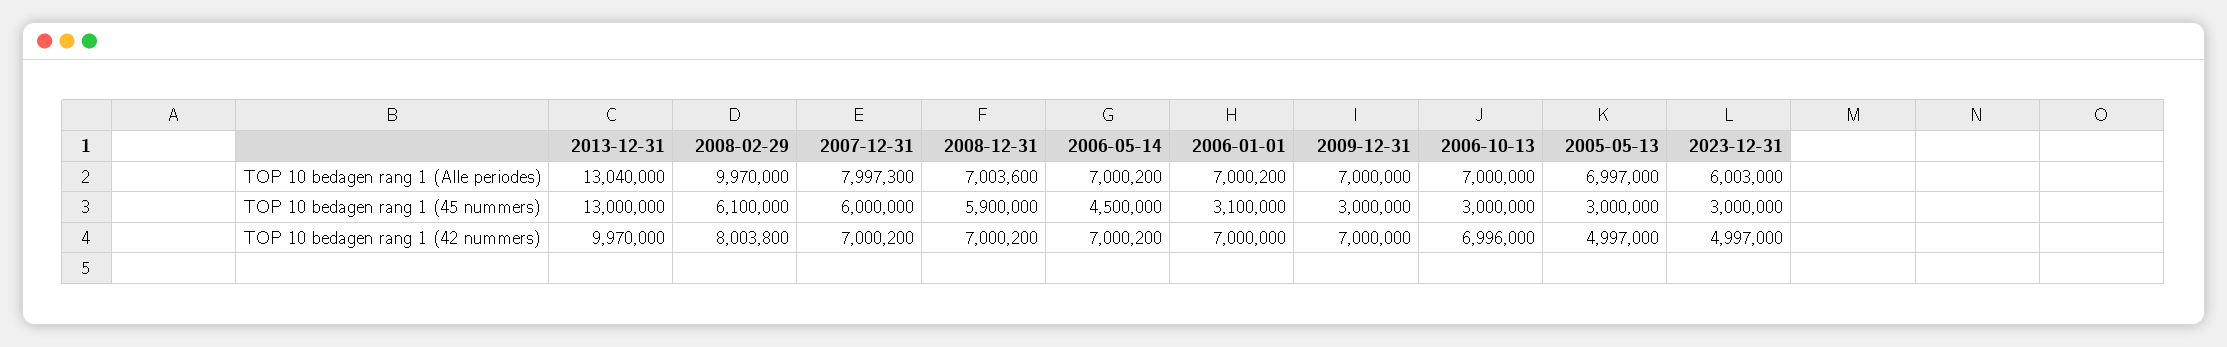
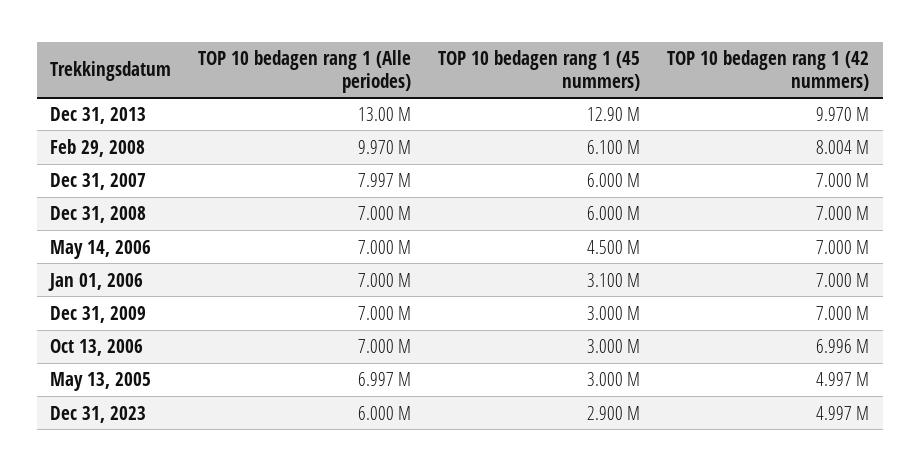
2013-12-31, TOP 10 bedagen rang 1 (Alle periodes): 13040000 -> 13000000
2008-12-31, TOP 10 bedagen rang 1 (Alle periodes): 7003600 -> 7000000
2023-12-31, TOP 10 bedagen rang 1 (Alle periodes): 6003000 -> 6000000
2013-12-31, TOP 10 bedagen rang 1 (45 nummers): 13000000 -> 12900000
2008-12-31, TOP 10 bedagen rang 1 (45 nummers): 5900000 -> 6000000
2023-12-31, TOP 10 bedagen rang 1 (45 nummers): 3000000 -> 2900000

